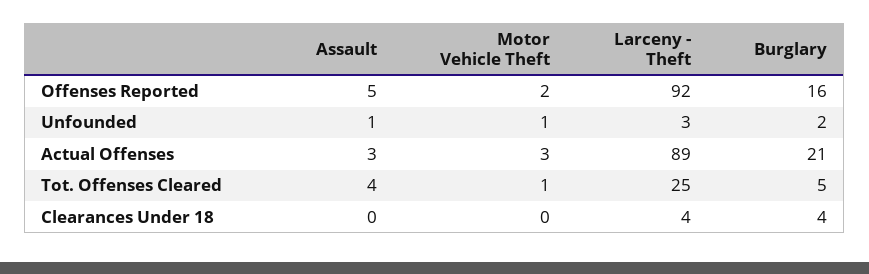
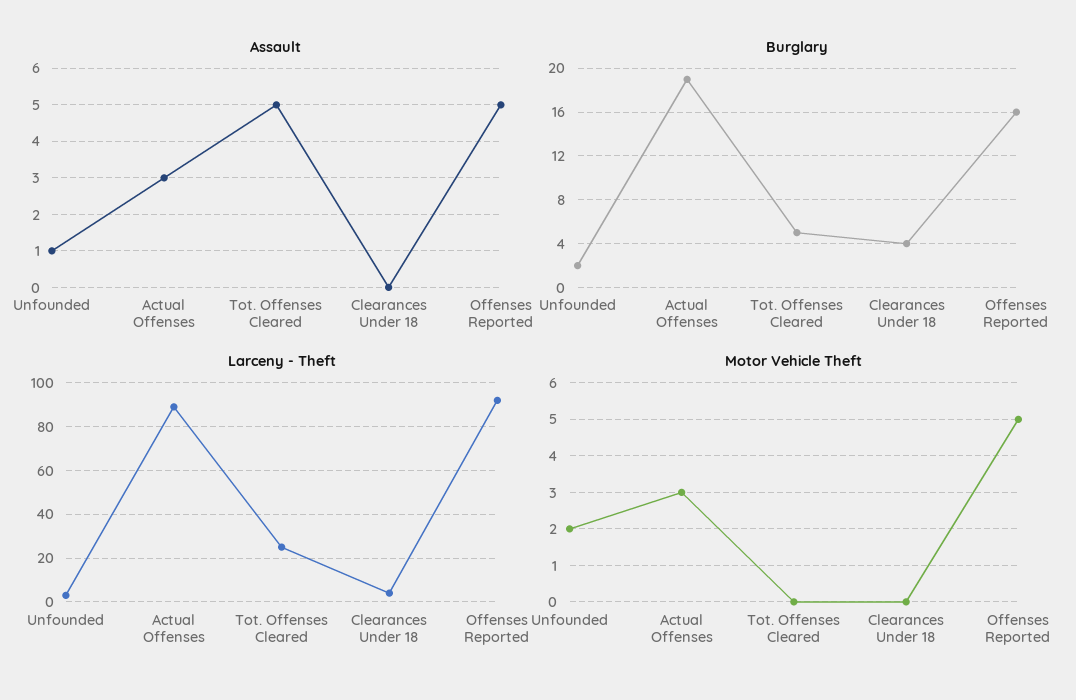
Motor Vehicle Theft, Offenses Reported: 2 -> 5
Motor Vehicle Theft, Unfounded: 1 -> 2
Burglary, Actual Offenses: 21 -> 19
Assault, Tot. Offenses Cleared: 4 -> 5
Motor Vehicle Theft, Tot. Offenses Cleared: 1 -> 0

